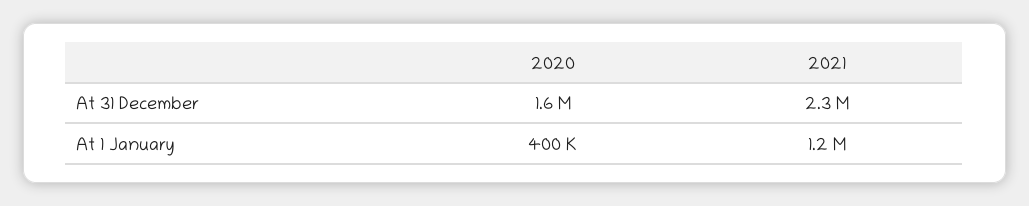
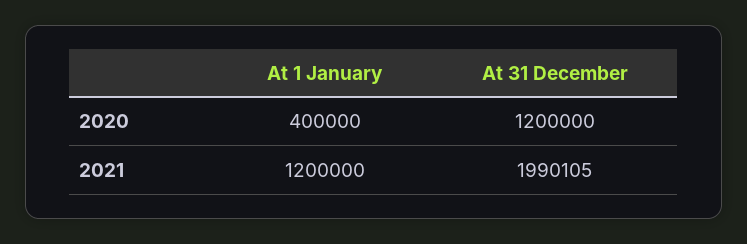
2020, At 31 December: 1600000 -> 1200000
2021, At 31 December: 2300000 -> 1990105

